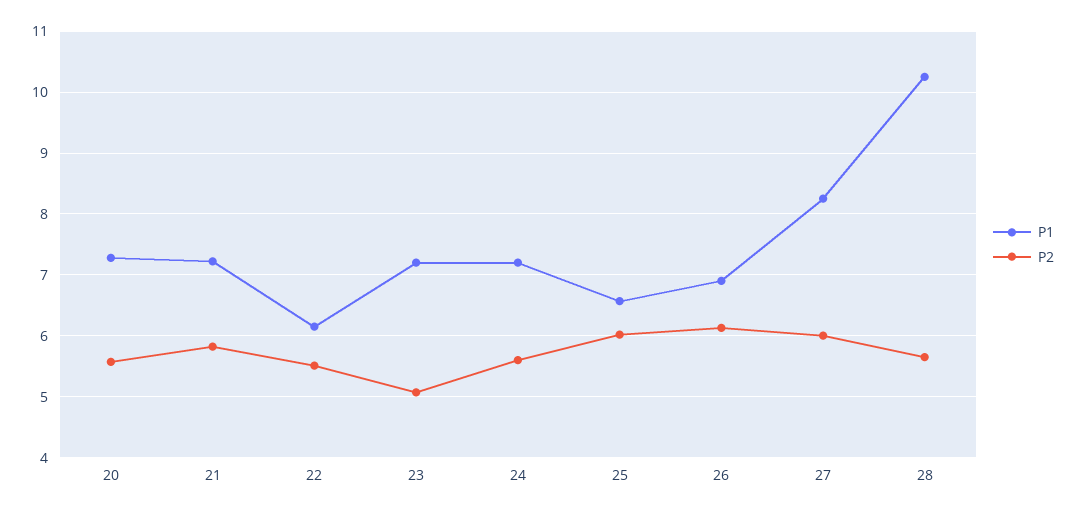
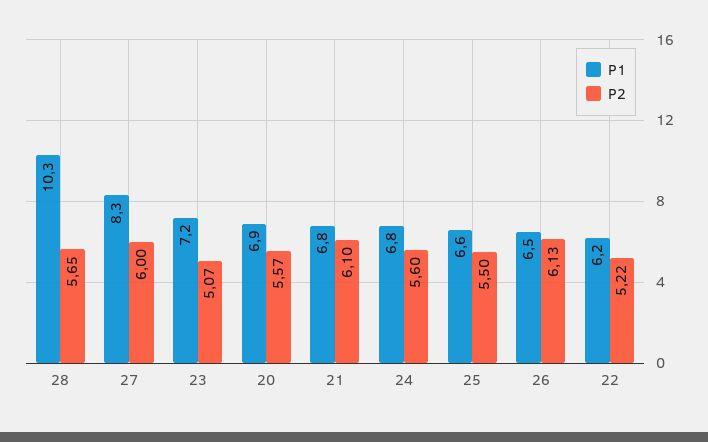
P1, 20: 7.3 -> 6.9
P1, 21: 7.2 -> 6.8
P2, 21: 5.8 -> 6.1
P2, 22: 5.5 -> 5.22
P1, 24: 7.2 -> 6.8
P2, 25: 6 -> 5.5
P1, 26: 6.9 -> 6.5

